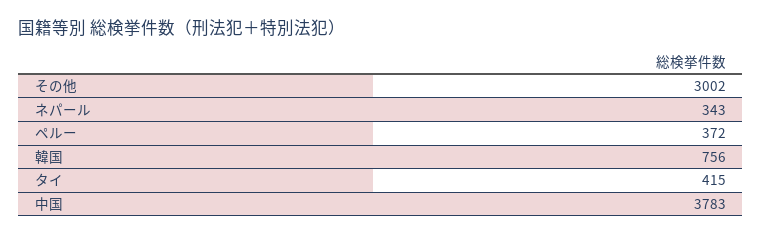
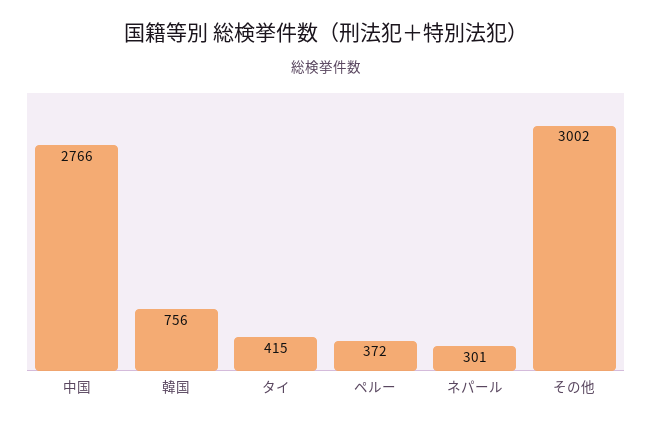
ネパール: 343 -> 301
中国: 3783 -> 2766

